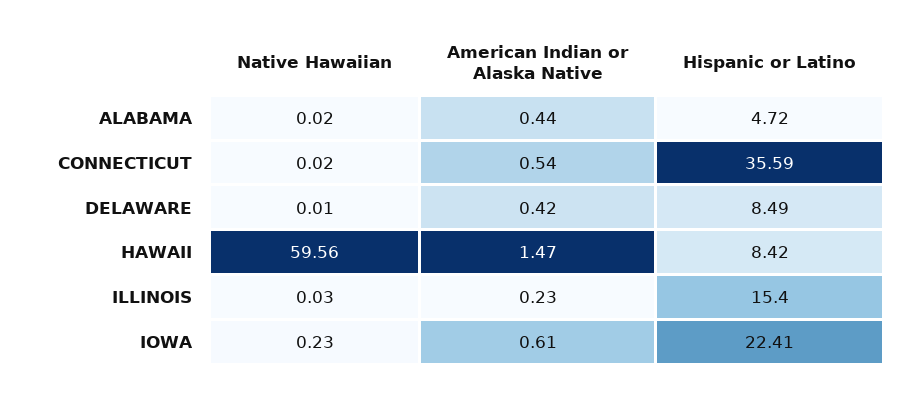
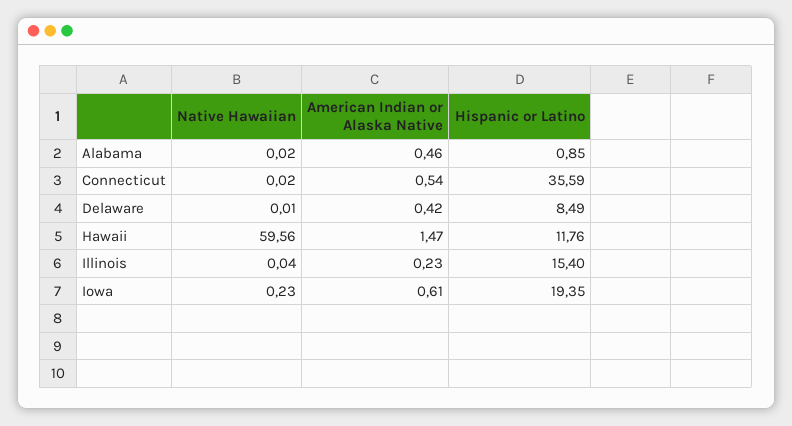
American Indian or Alaska Native, ALABAMA: 0.44 -> 0.46
Hispanic or Latino, ALABAMA: 4.72 -> 0.85
Hispanic or Latino, HAWAII: 8.42 -> 11.76
Native Hawaiian, ILLINOIS: 0.03 -> 0.04
Hispanic or Latino, IOWA: 22.41 -> 19.35

